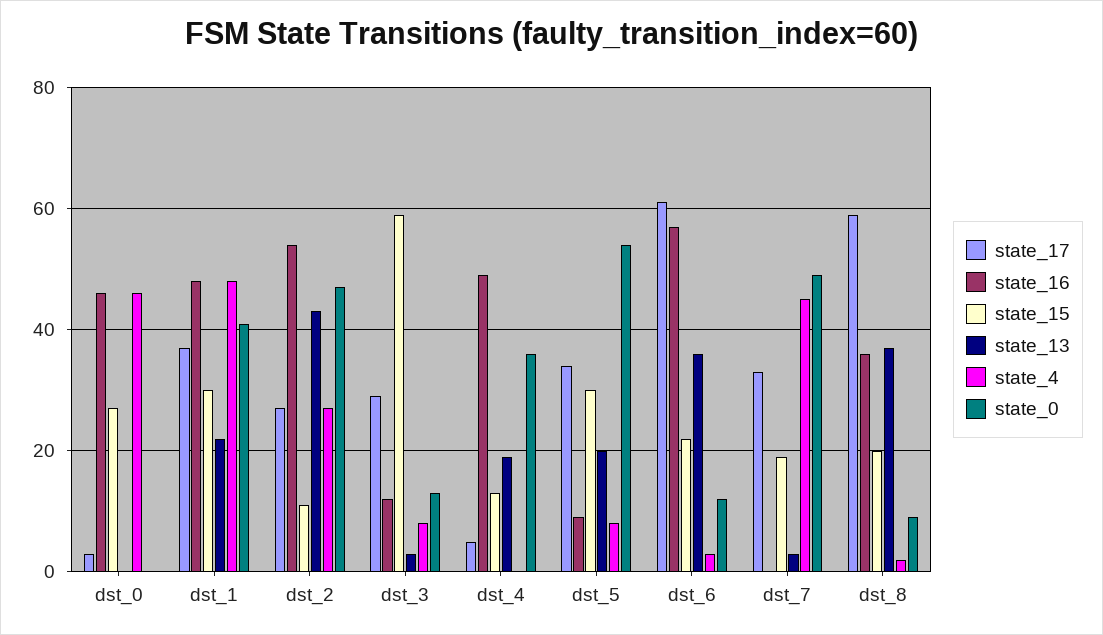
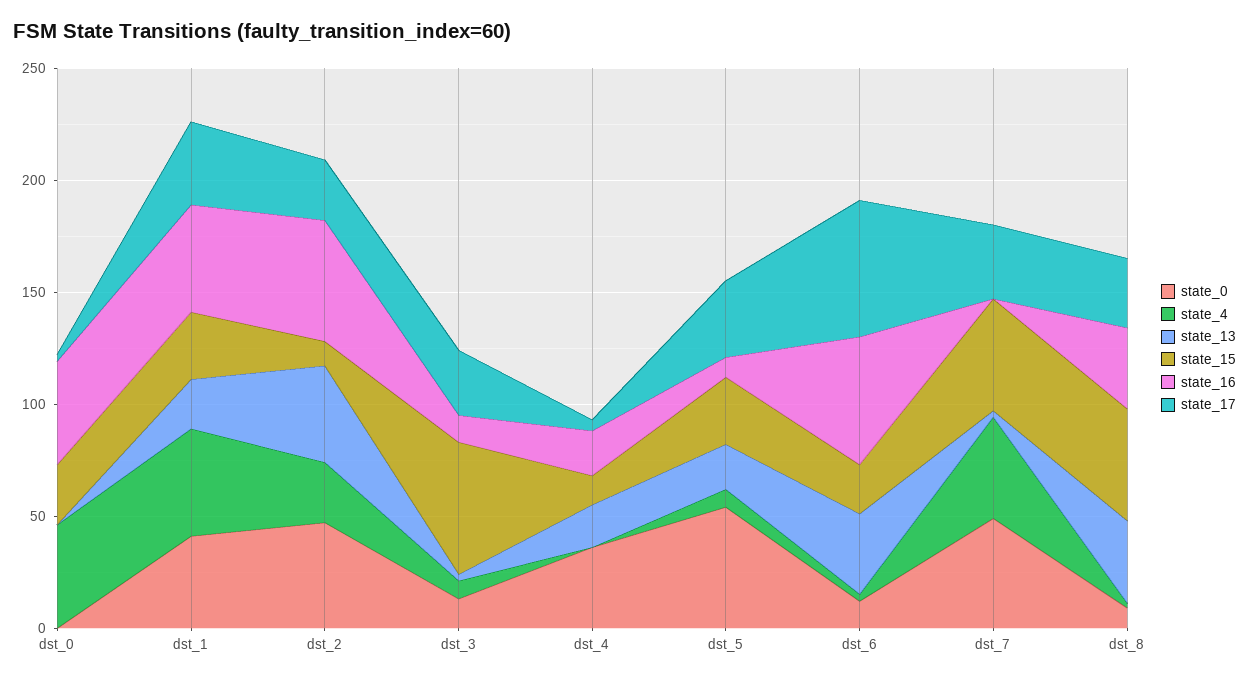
state_16, dst_4: 50 -> 20
state_15, dst_7: 20 -> 50
state_17, dst_8: 60 -> 30
state_15, dst_8: 20 -> 50

